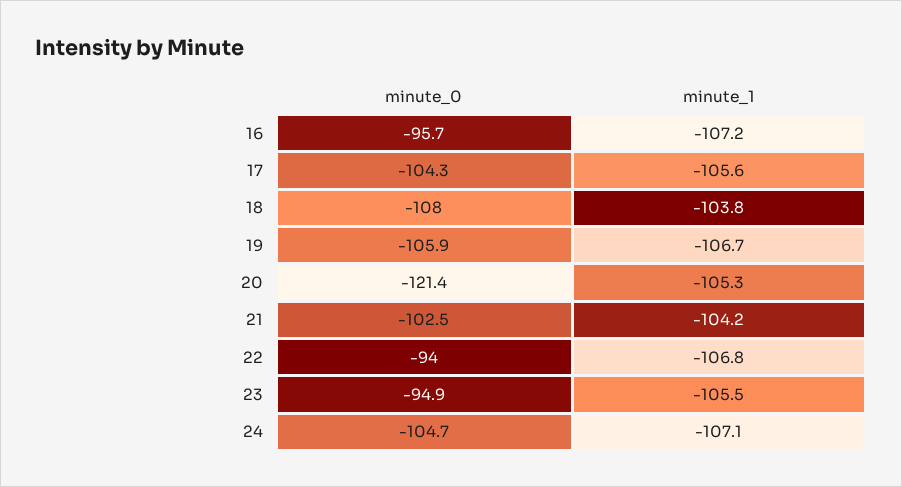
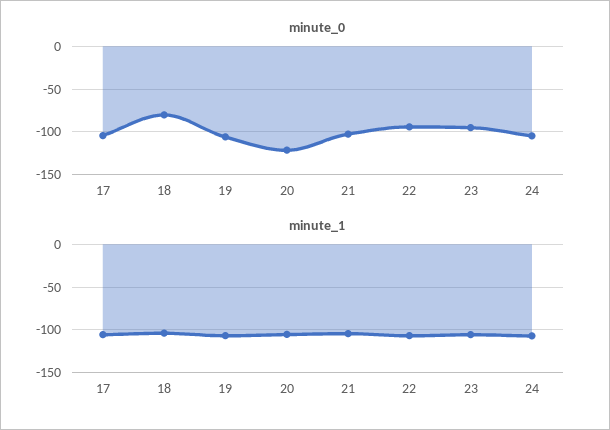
minute_0, 16: -95.7 -> none
minute_1, 16: -107.2 -> none
minute_0, 18: -108 -> -80

